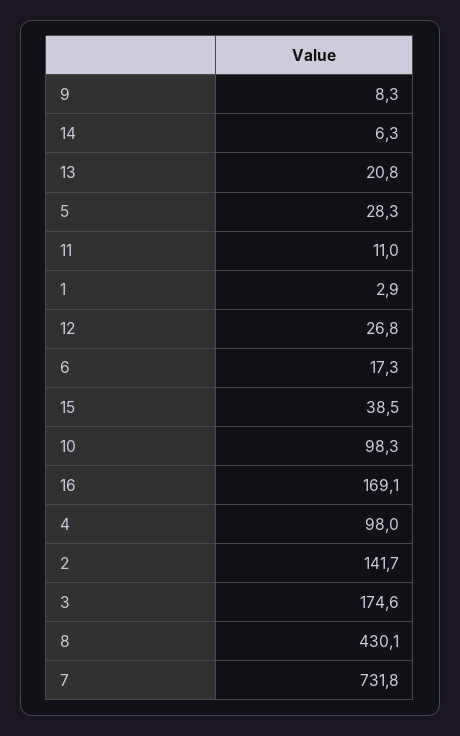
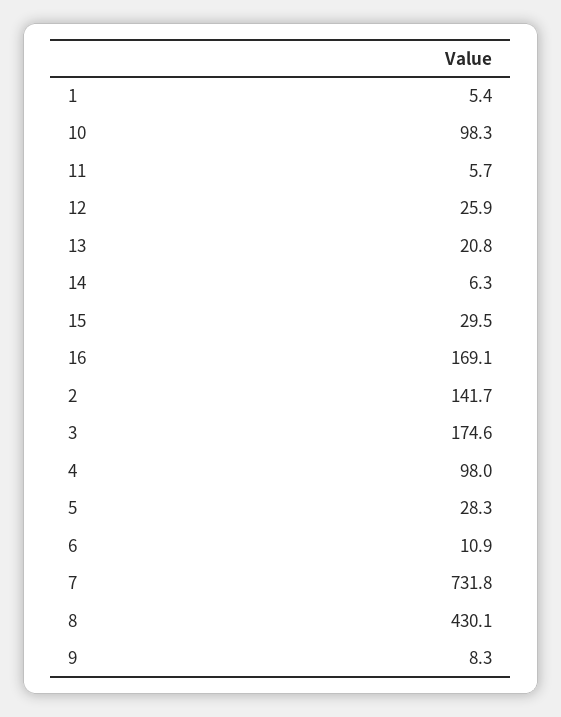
11: 11 -> 5.7
1: 2.9 -> 5.4
12: 26.8 -> 25.9
6: 17.3 -> 10.9
15: 38.5 -> 29.5

